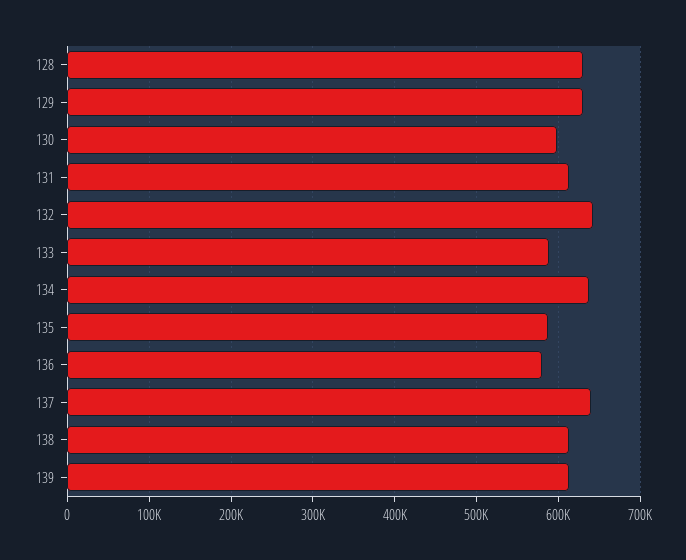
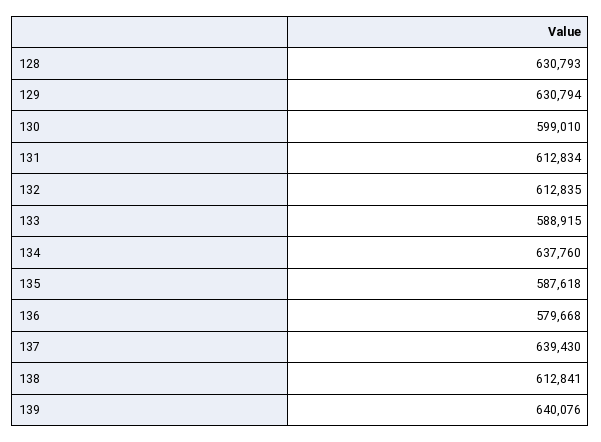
132: 640000 -> 612835
139: 610000 -> 640076

